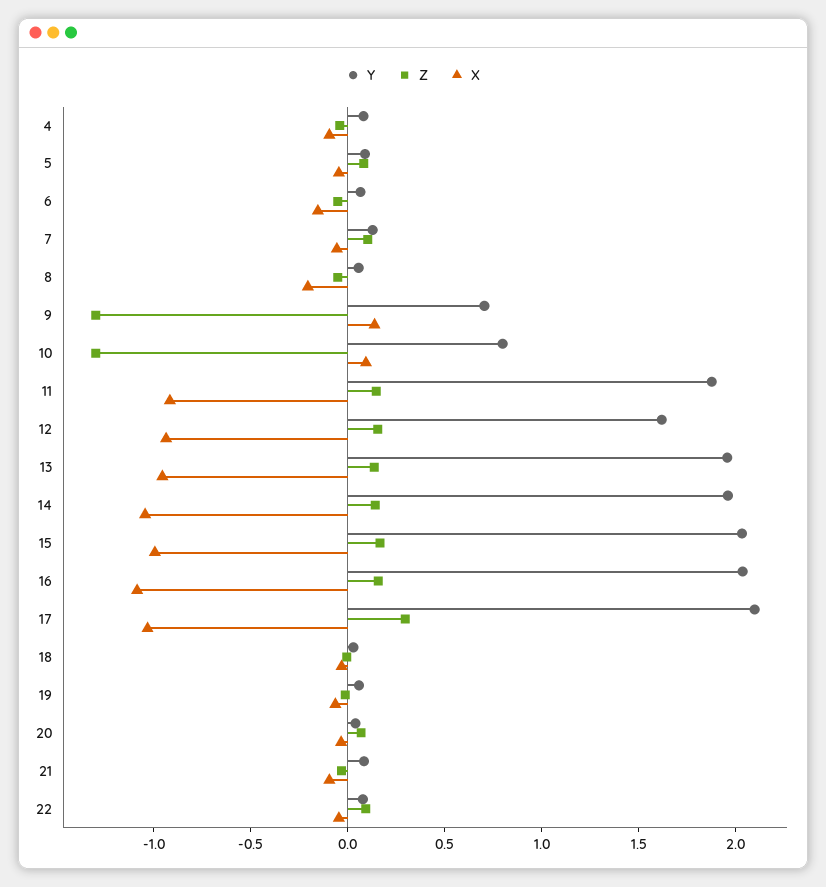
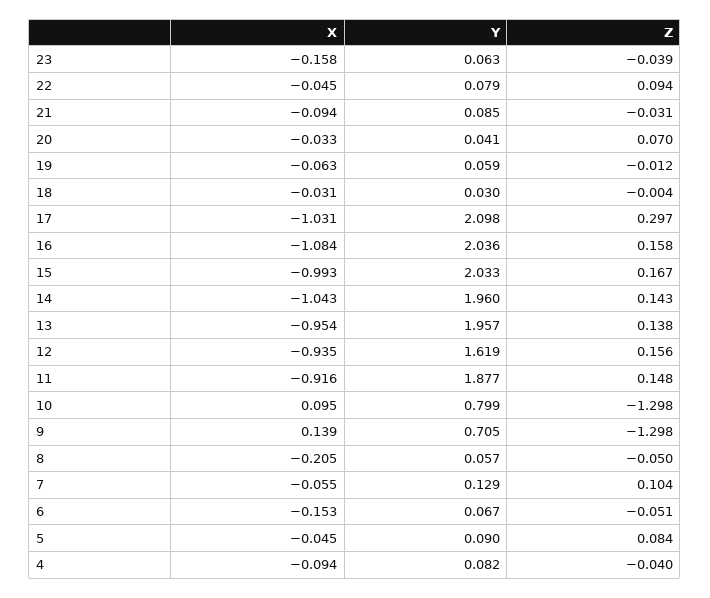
X, 23: none -> -0.158
Y, 23: none -> 0.063
Z, 23: none -> -0.039

